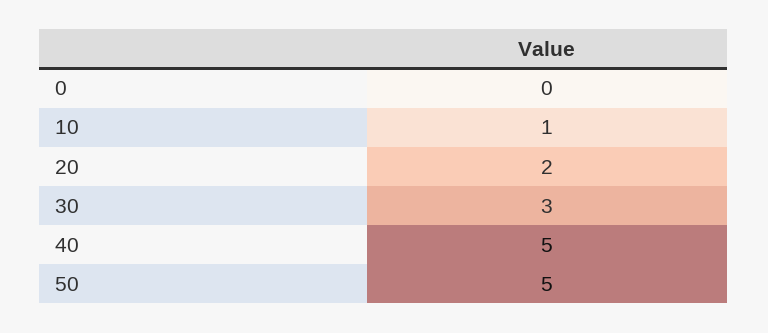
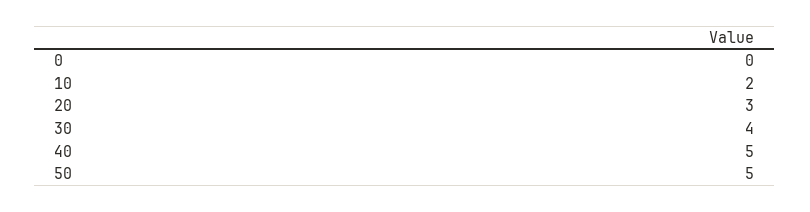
10: 1 -> 2
20: 2 -> 3
30: 3 -> 4

